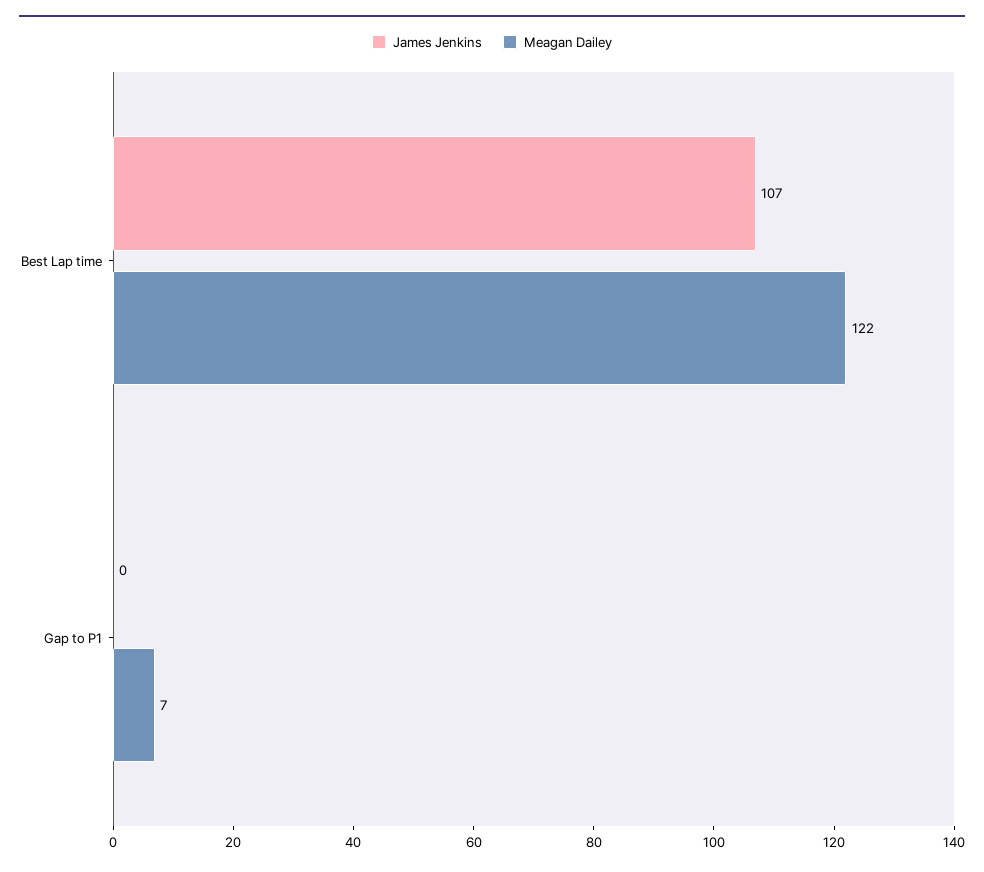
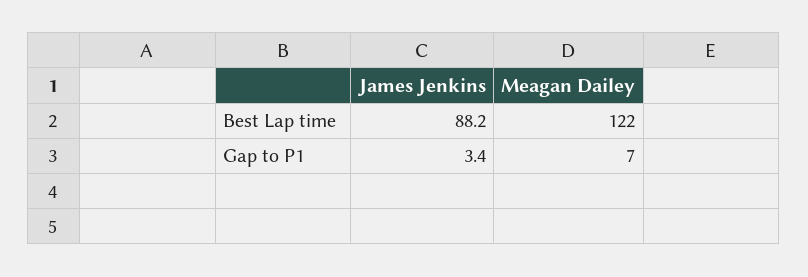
James Jenkins, Best Lap time: 107 -> 88.2
James Jenkins, Gap to P1: 0 -> 3.4

